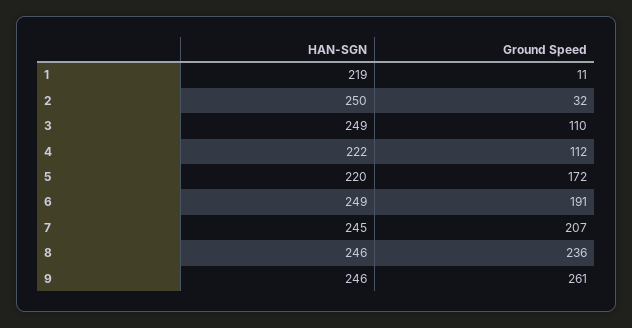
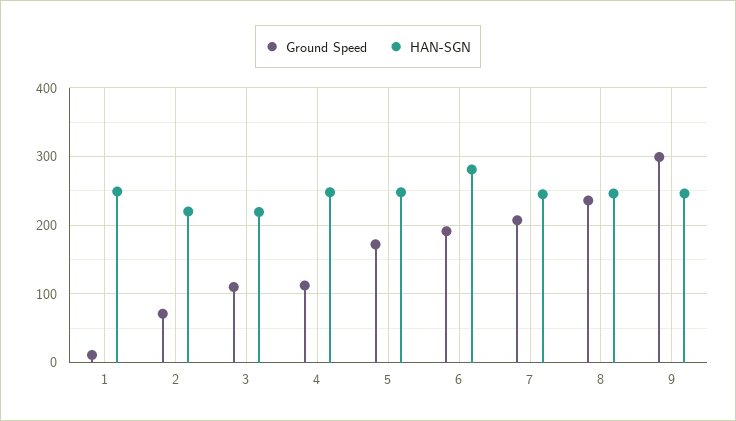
HAN-SGN, 1: 219 -> 250
HAN-SGN, 2: 250 -> 220
Ground Speed, 2: 32 -> 70
HAN-SGN, 3: 249 -> 220
HAN-SGN, 4: 222 -> 250
HAN-SGN, 5: 220 -> 250
HAN-SGN, 6: 249 -> 280
Ground Speed, 9: 261 -> 300

